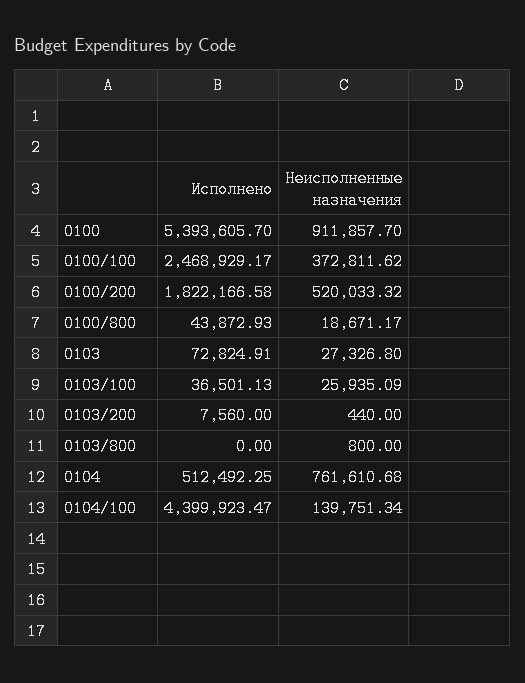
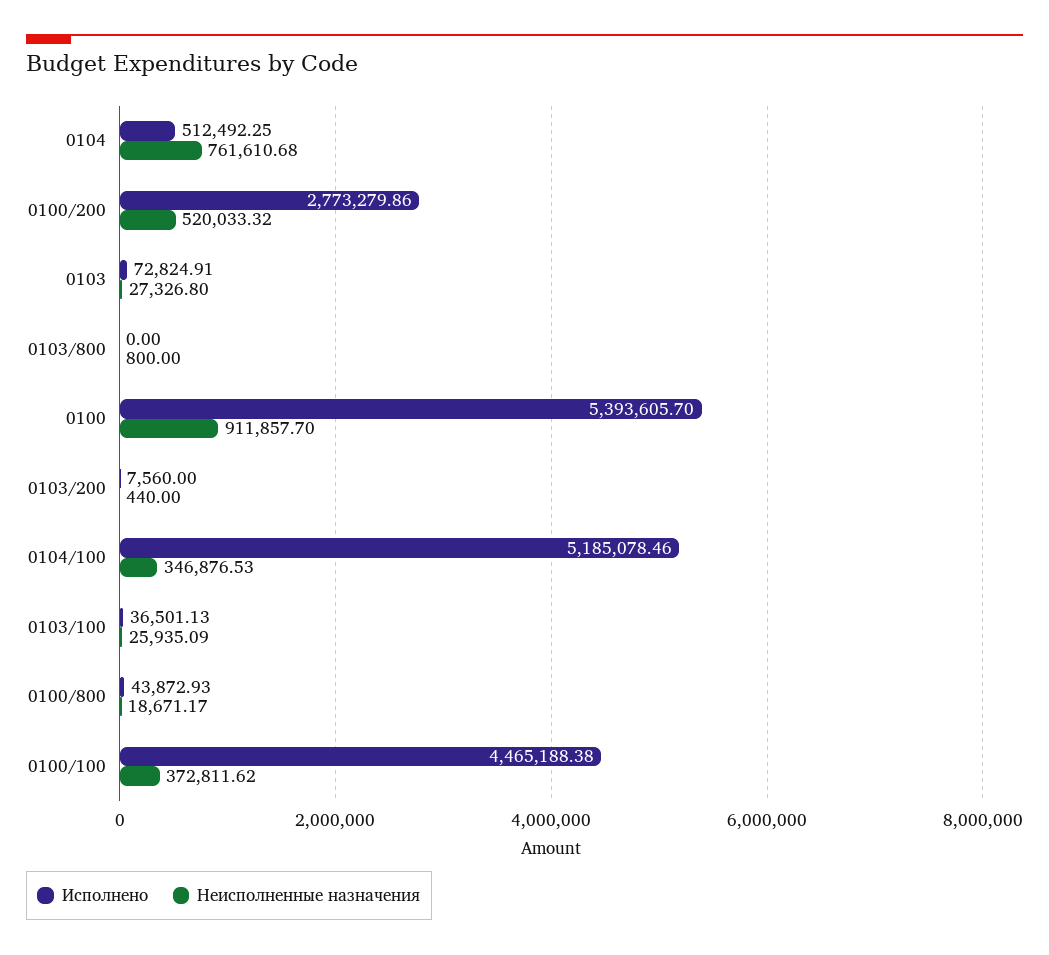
Исполнено, 0100/100: 2468929.17 -> 4465188.38
Исполнено, 0100/200: 1822166.58 -> 2773279.86
Исполнено, 0104/100: 4399923.47 -> 5185078.46
Неисполненные назначения, 0104/100: 139751.34 -> 346876.53

